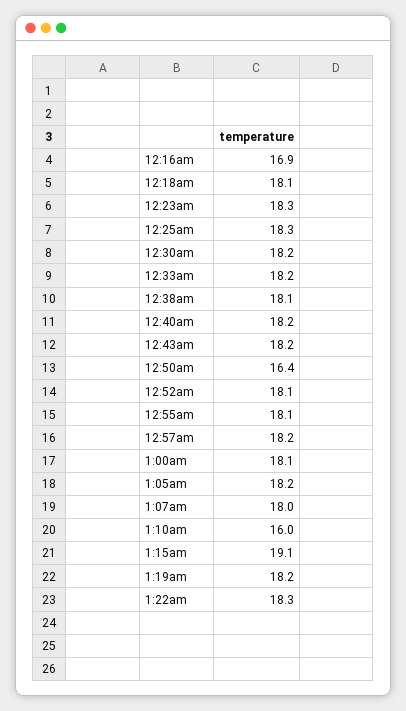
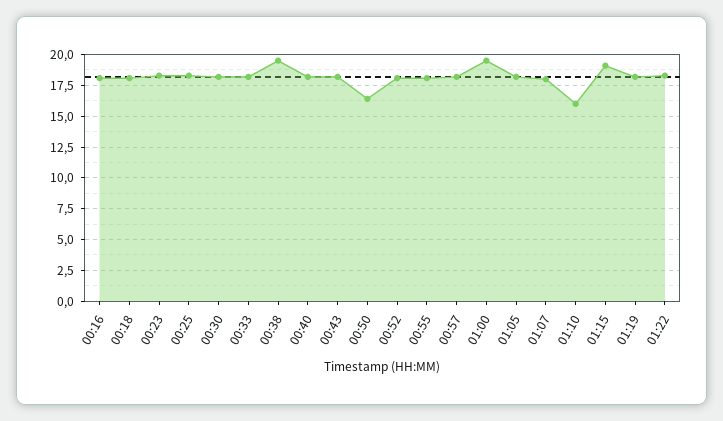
12:16am: 16.9 -> 18
12:38am: 18.1 -> 19.5
1:00am: 18.1 -> 19.5

